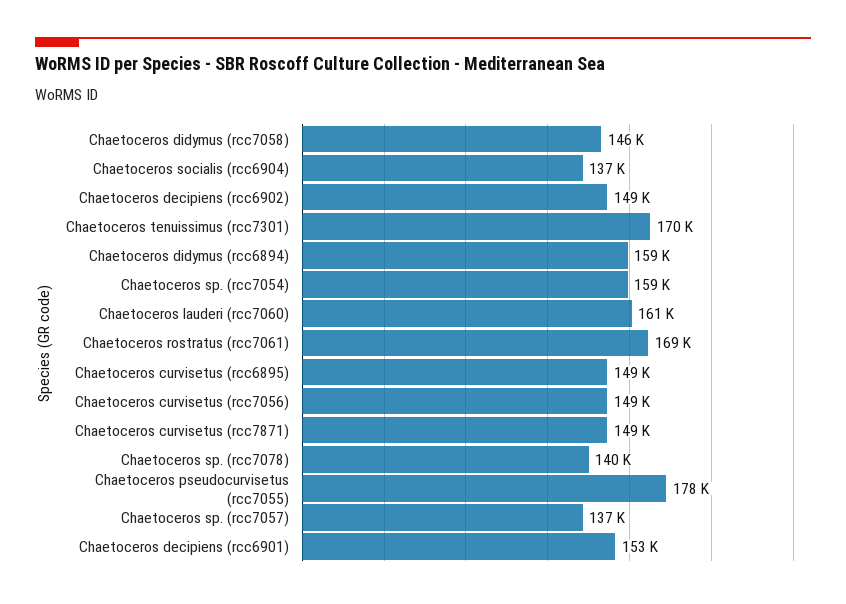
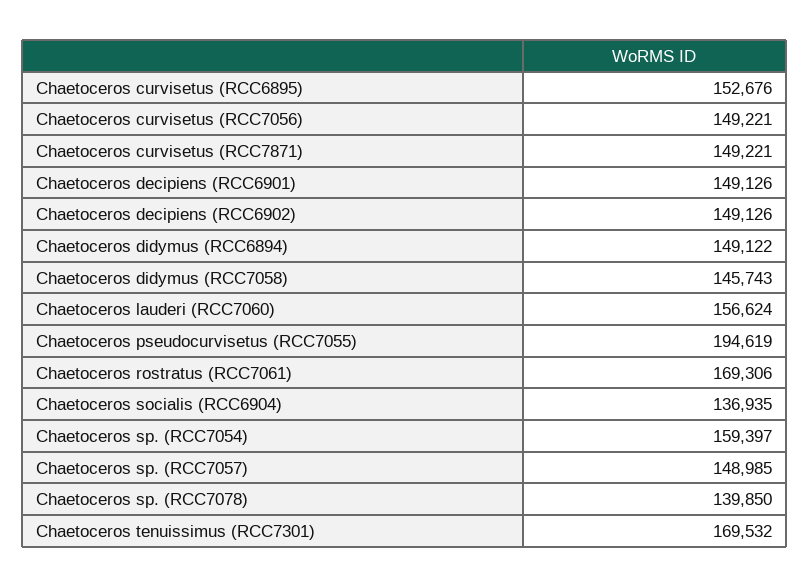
Chaetoceros didymus (rcc6894): 159000 -> 149122
Chaetoceros lauderi (rcc7060): 161000 -> 156624
Chaetoceros curvisetus (rcc6895): 149000 -> 152676
Chaetoceros pseudocurvisetus (rcc7055): 178000 -> 194619
Chaetoceros sp. (rcc7057): 137000 -> 148985
Chaetoceros decipiens (rcc6901): 153000 -> 149126

